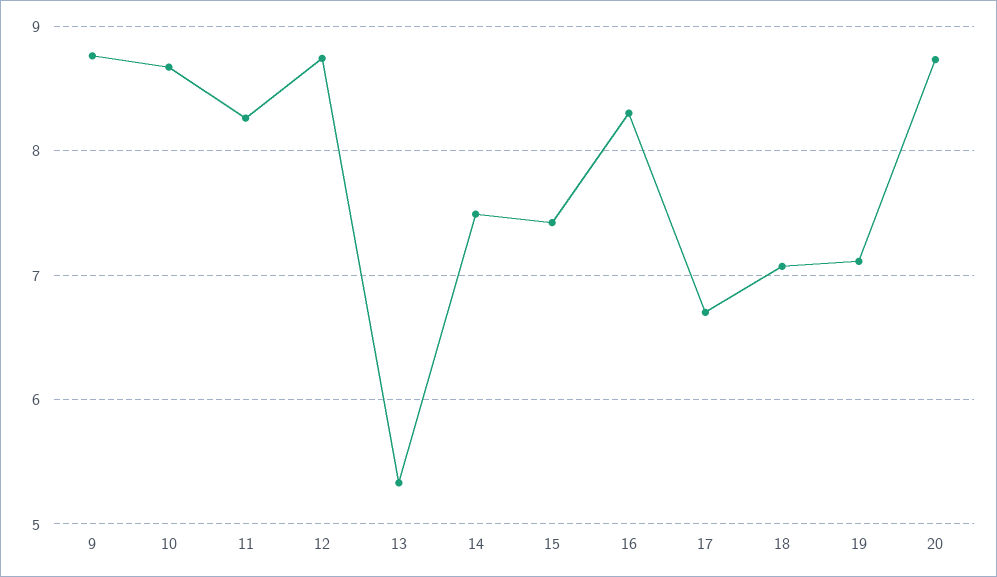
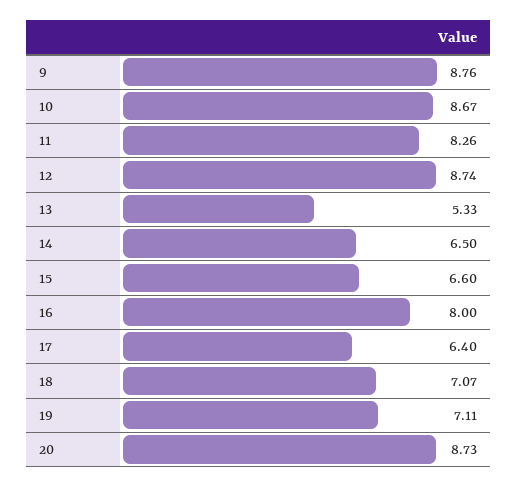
14: 7.5 -> 6.5
15: 7.4 -> 6.6
16: 8.3 -> 8
17: 6.7 -> 6.4

